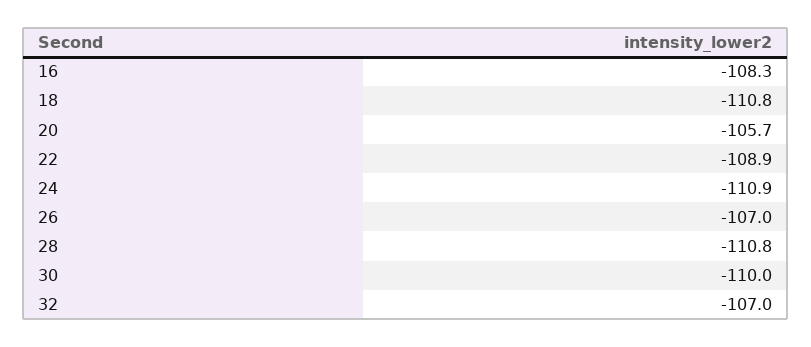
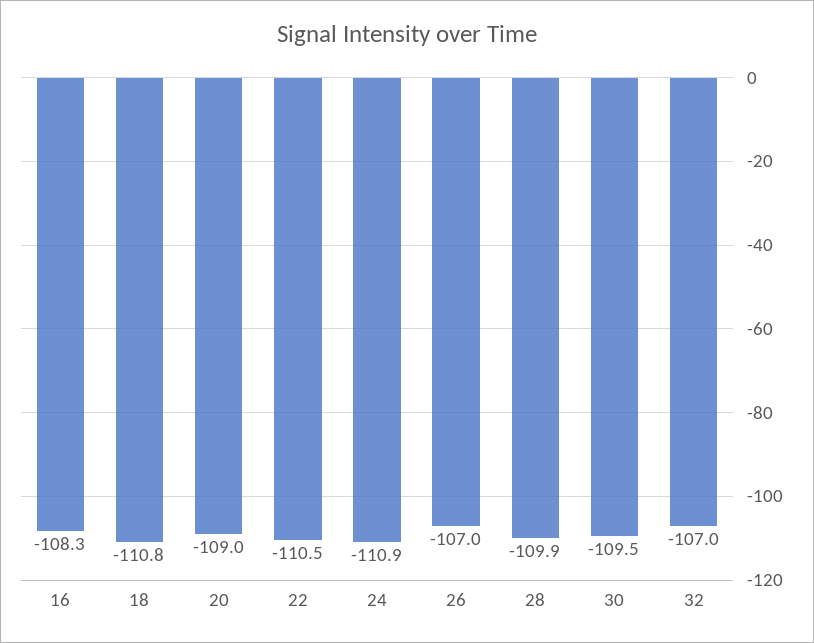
20: -105.7 -> -109
22: -108.9 -> -110.5
28: -110.8 -> -109.9
30: -110 -> -109.5

